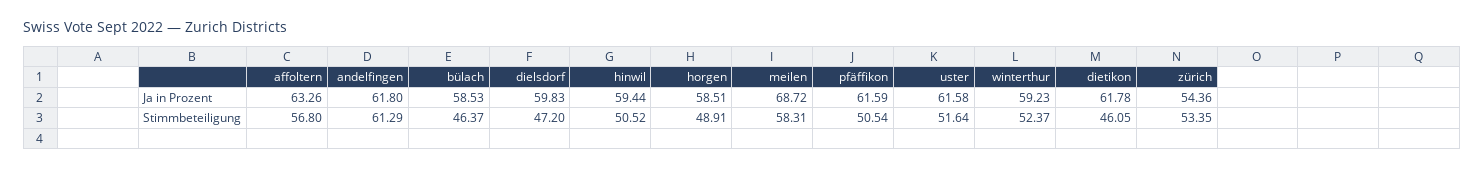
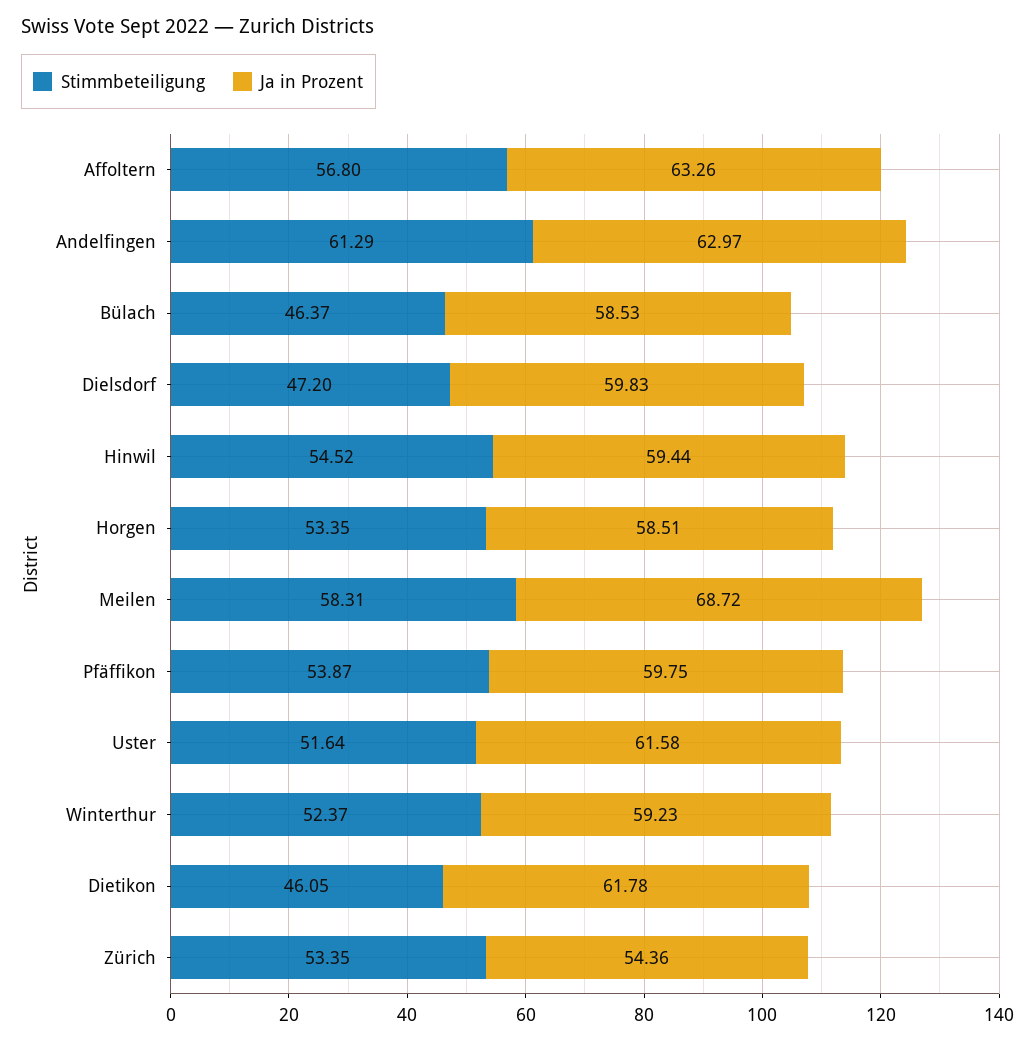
Ja in Prozent, andelfingen: 61.8 -> 62.97
Ja in Prozent, pfäffikon: 61.59 -> 59.75
Stimmbeteiligung, hinwil: 50.52 -> 54.52
Stimmbeteiligung, horgen: 48.91 -> 53.35
Stimmbeteiligung, pfäffikon: 50.54 -> 53.87

